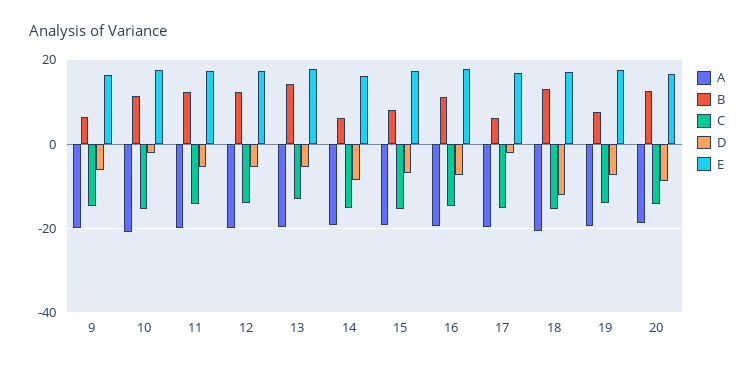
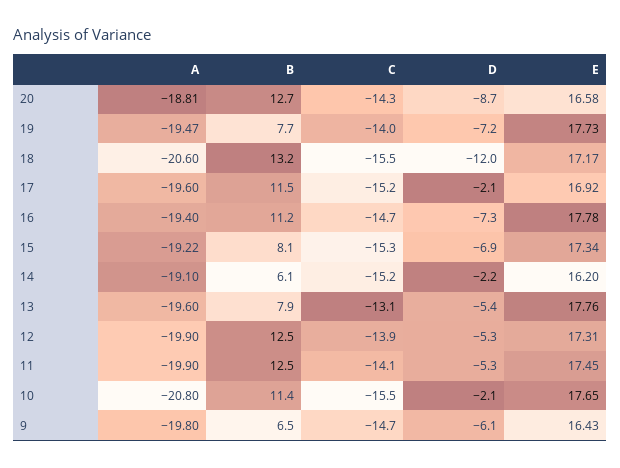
B, 13: 14 -> 7.9
D, 14: -8 -> -2.2
B, 17: 6 -> 11.5

